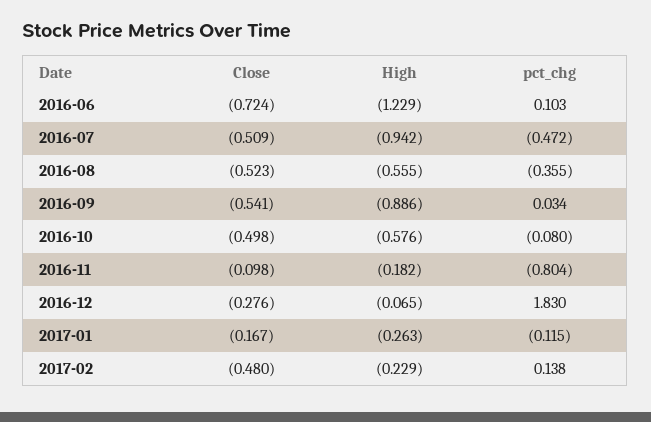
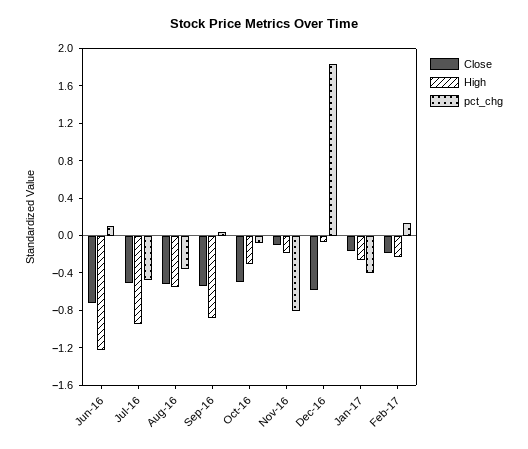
High, 2016-10: -0.576 -> -0.3
Close, 2016-12: -0.276 -> -0.6
pct_chg, 2017-01: -0.115 -> -0.4
Close, 2017-02: -0.48 -> -0.2

